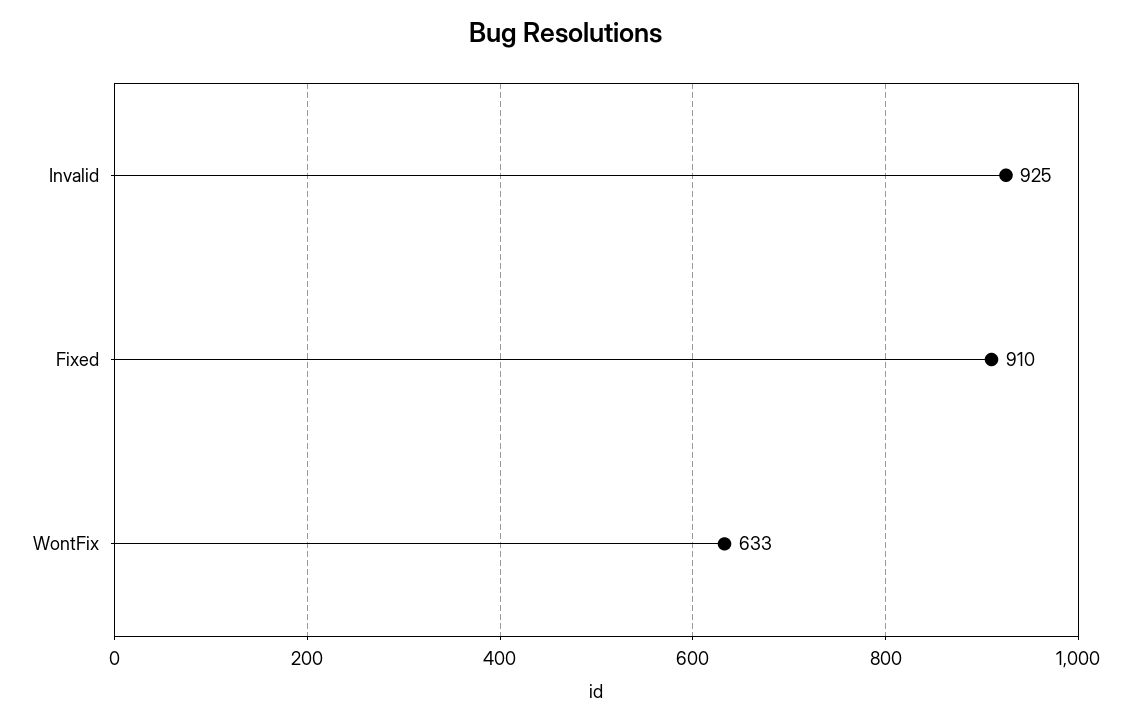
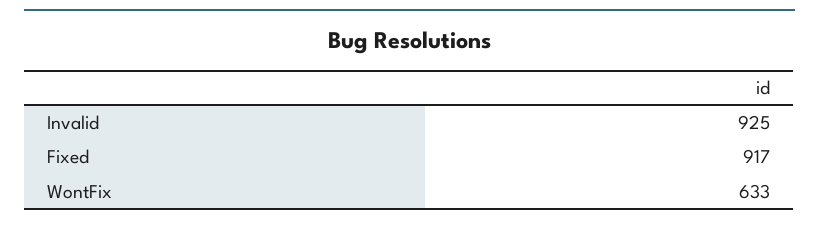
Fixed: 910 -> 917

